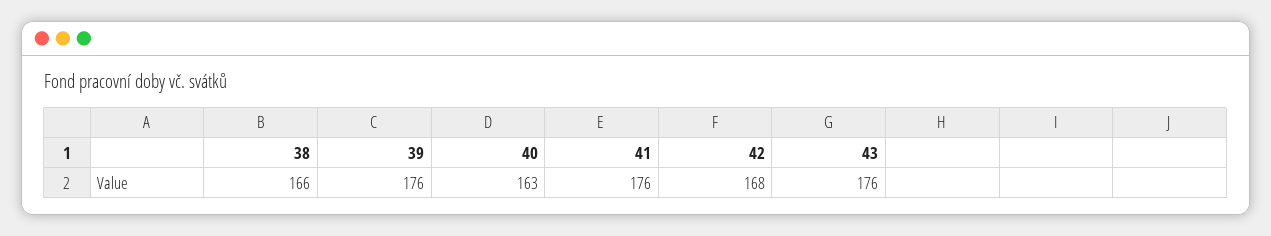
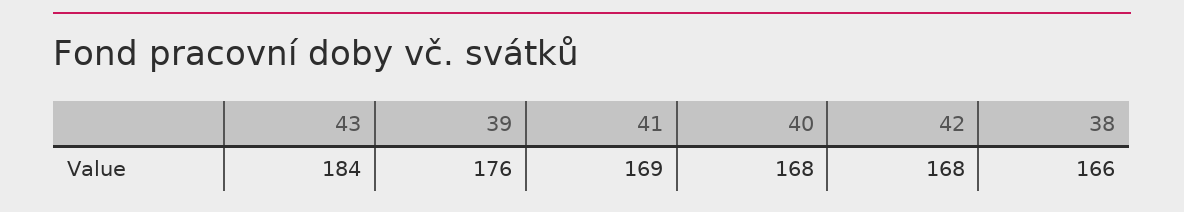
40: 163 -> 168
41: 176 -> 169
43: 176 -> 184

